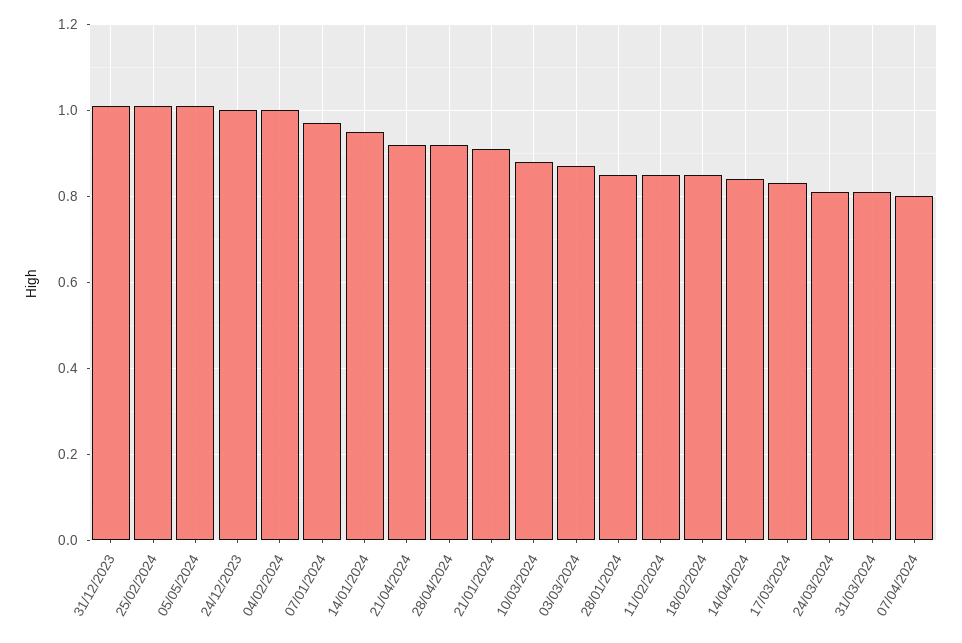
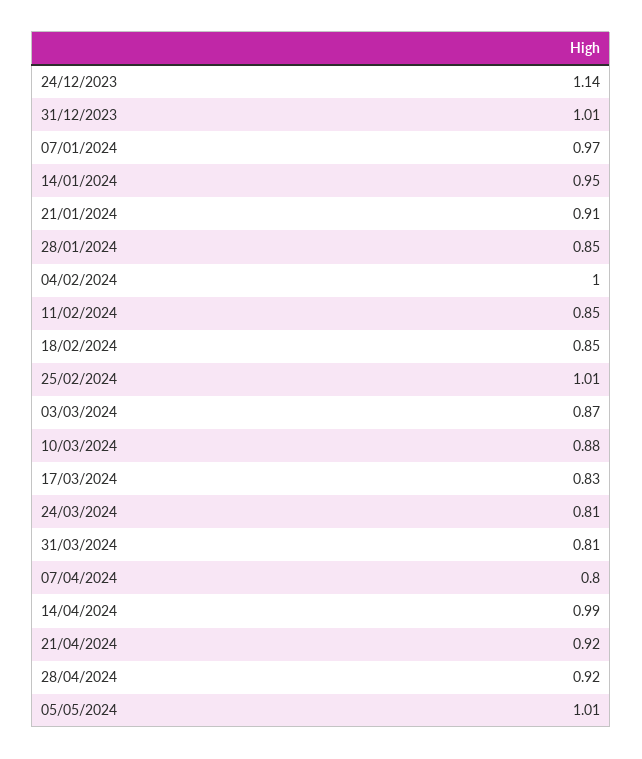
24/12/2023: 1 -> 1.14
14/04/2024: 0.85 -> 0.99

